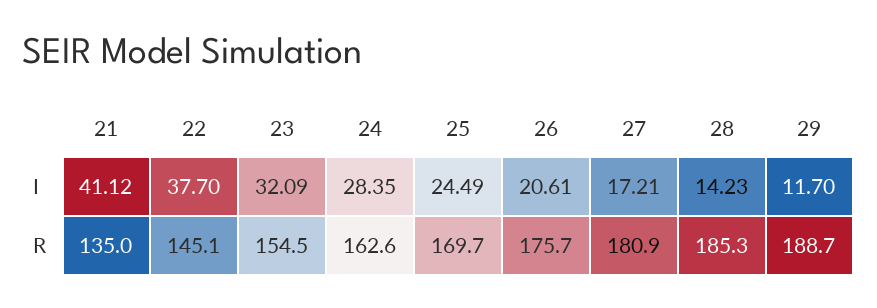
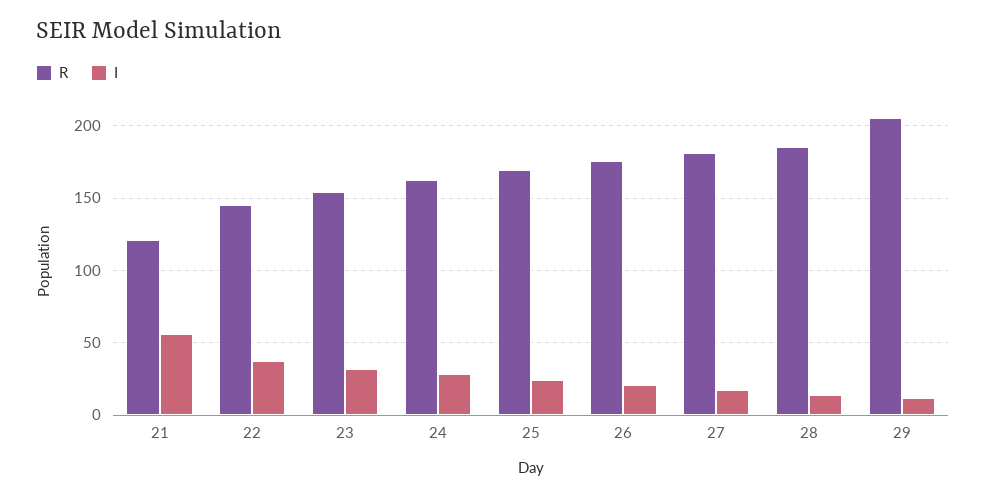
I, 21: 41.12 -> 55
R, 21: 135 -> 120
R, 29: 188.7 -> 205

